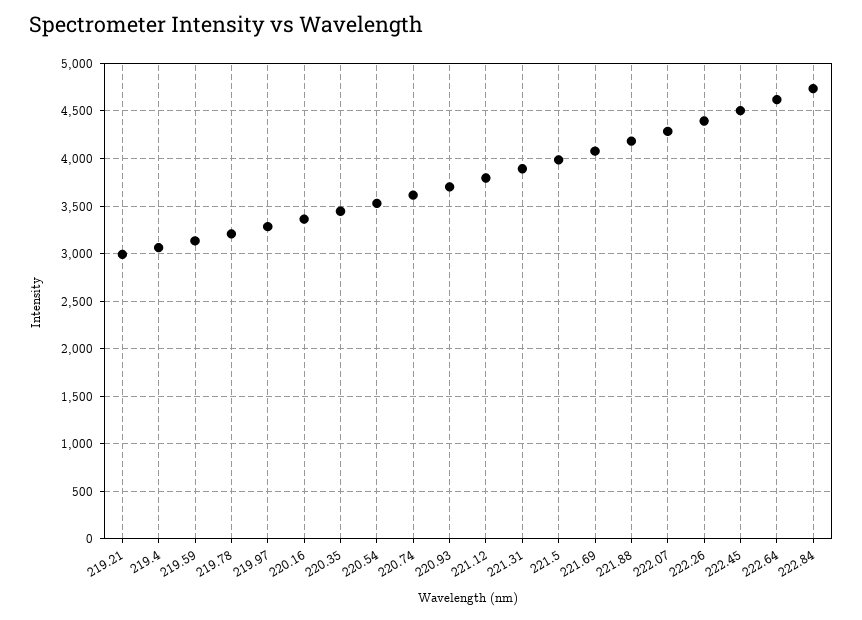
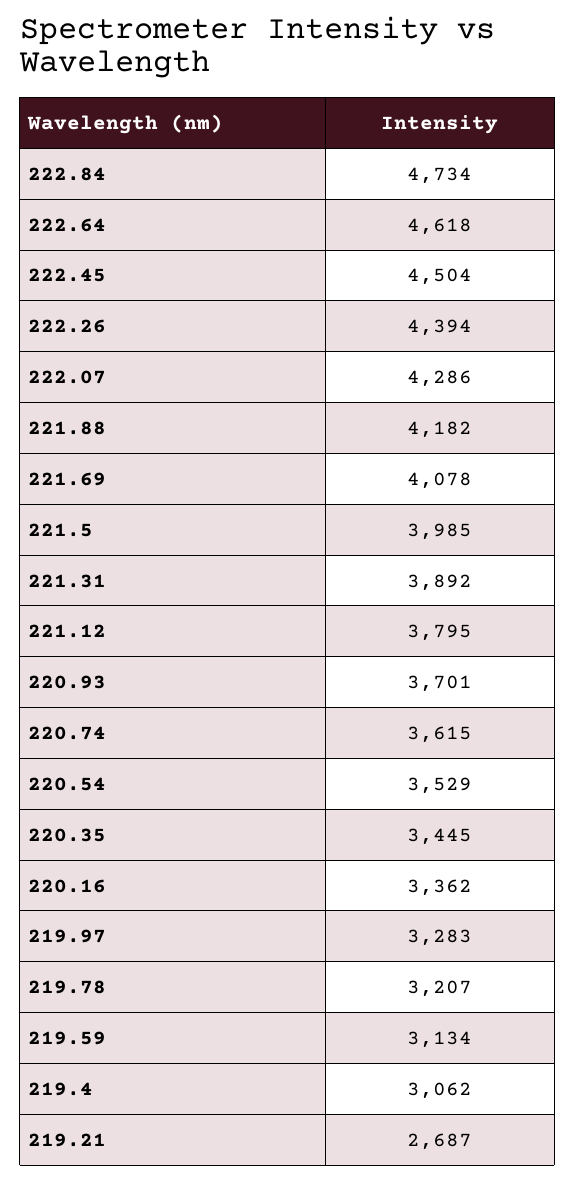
219.21: 3000 -> 2687

